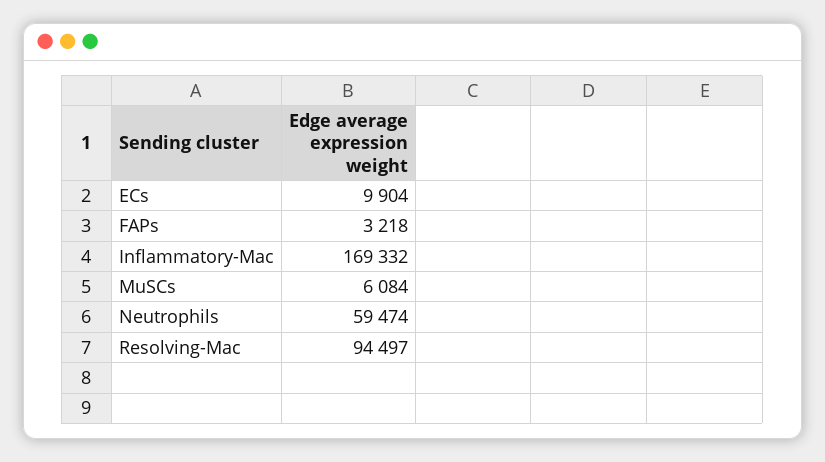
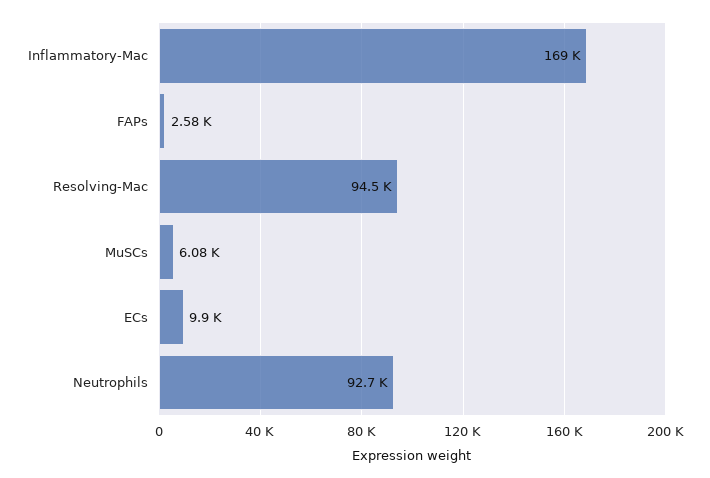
FAPs: 3218 -> 2580
Neutrophils: 59474 -> 92700

